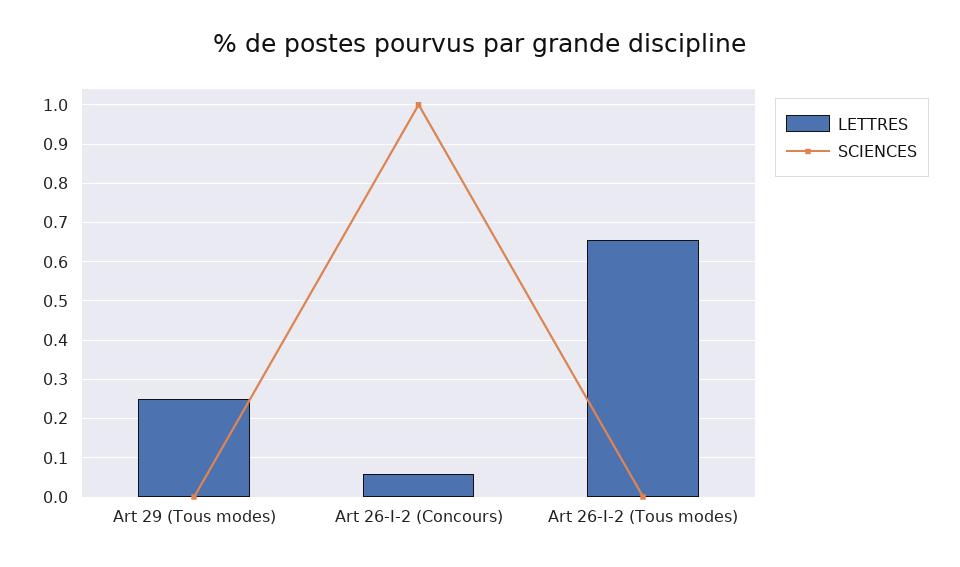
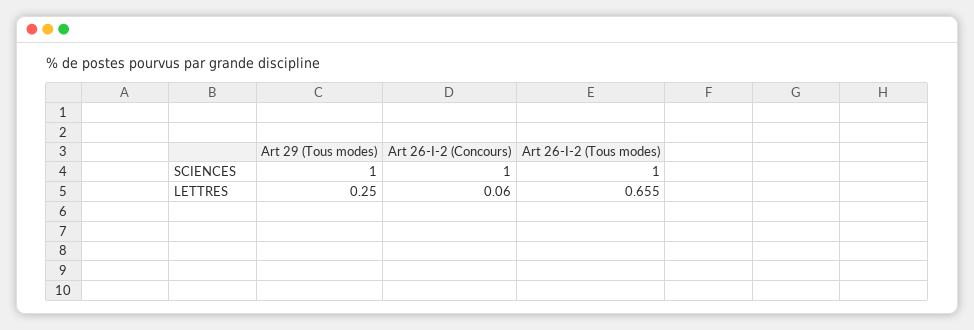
SCIENCES, Art 29 (Tous modes): 0 -> 1
SCIENCES, Art 26-I-2 (Tous modes): 0 -> 1

